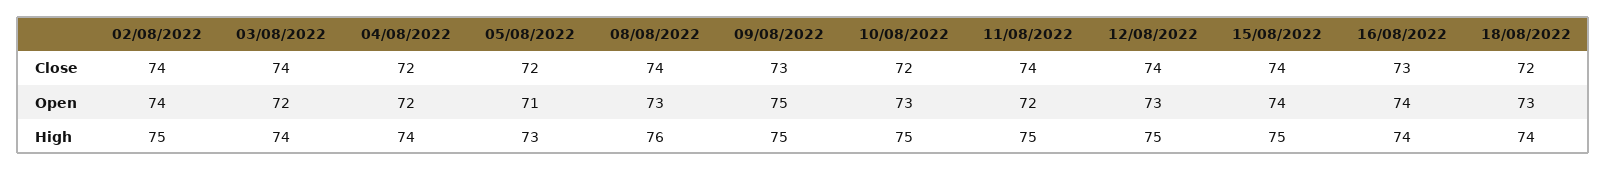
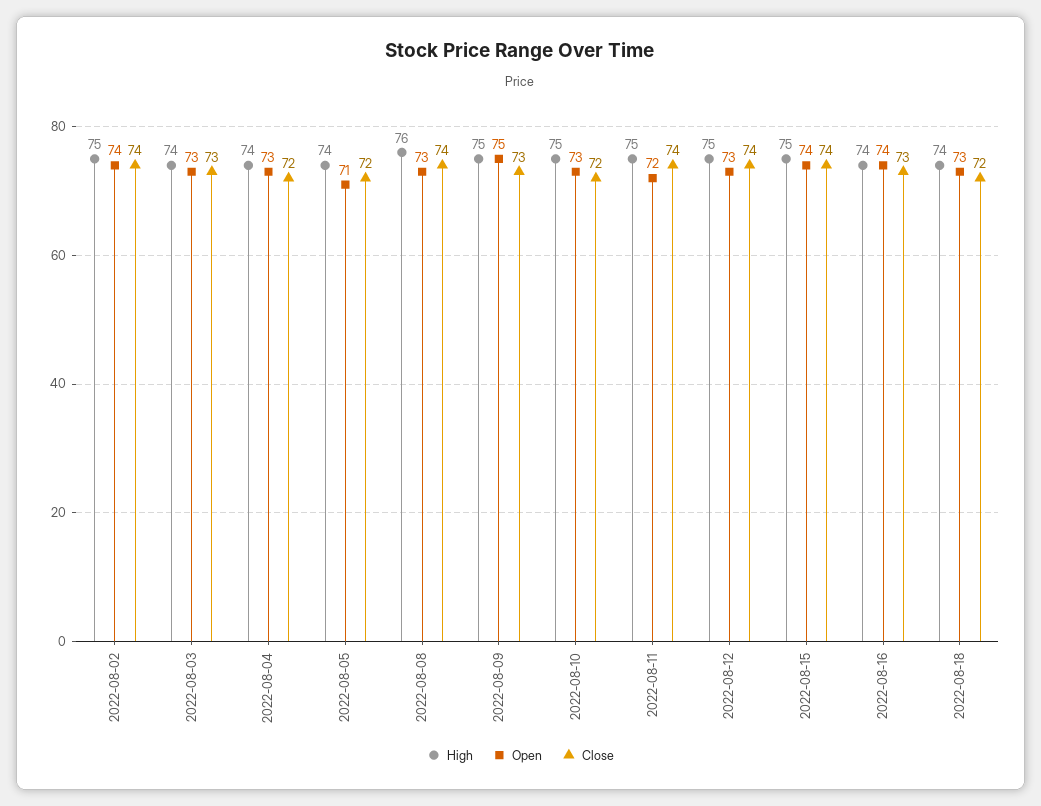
Close, 03/08/2022: 74 -> 73
Open, 03/08/2022: 72 -> 73
Open, 04/08/2022: 72 -> 73
High, 05/08/2022: 73 -> 74

